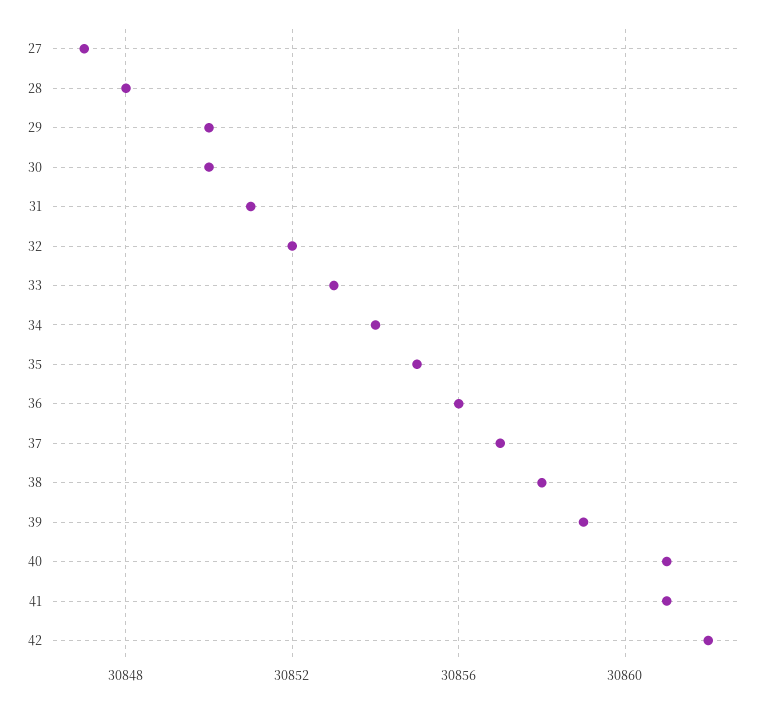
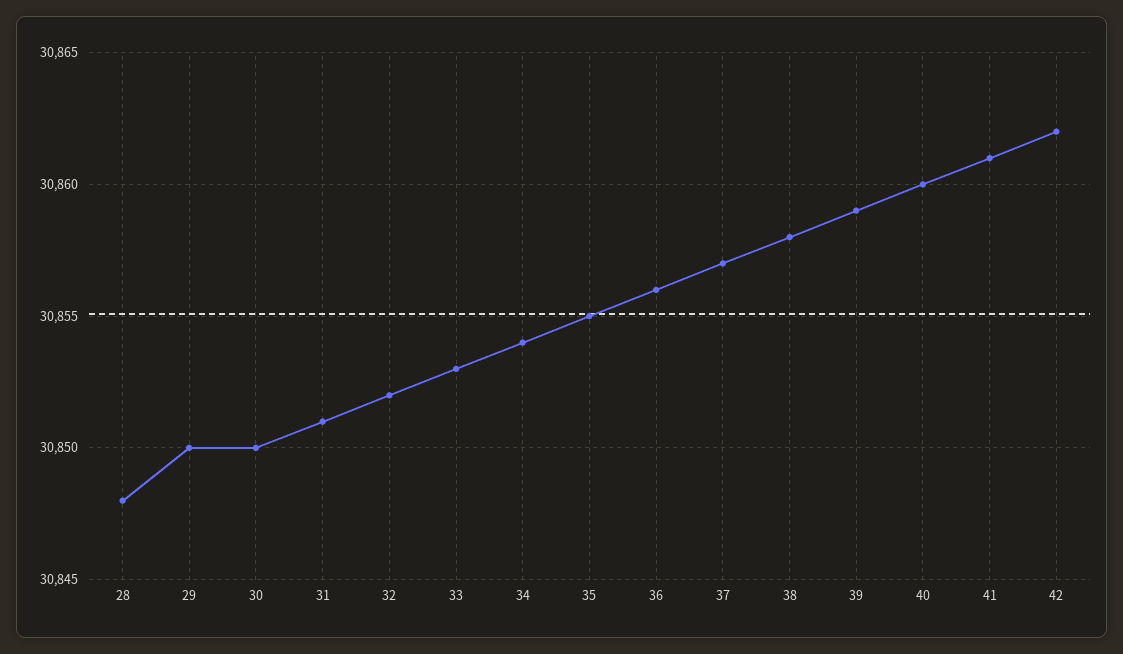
27: 30847 -> none
40: 30861 -> 30860

